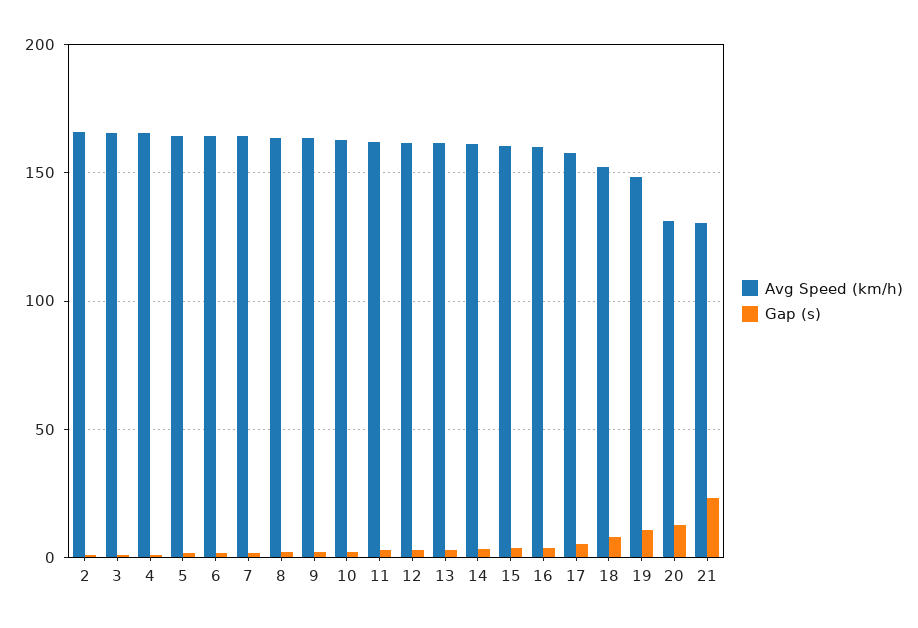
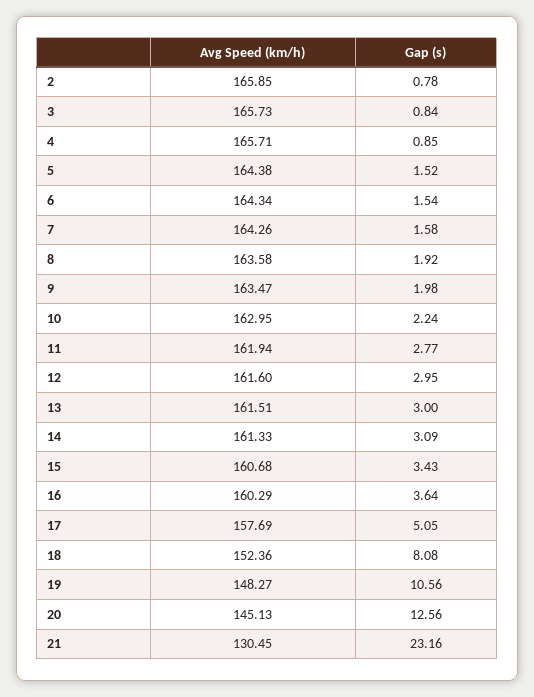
Avg Speed (km/h), 20: 130 -> 145.13

